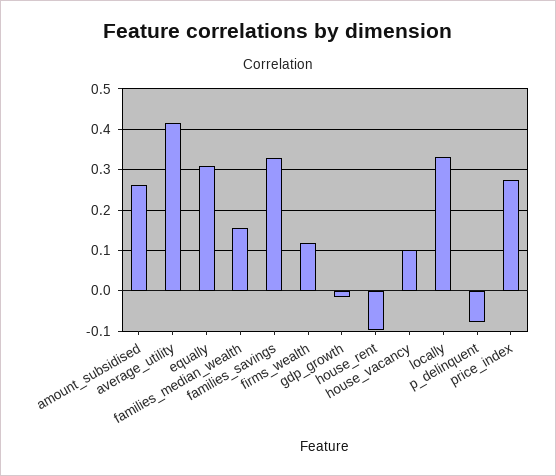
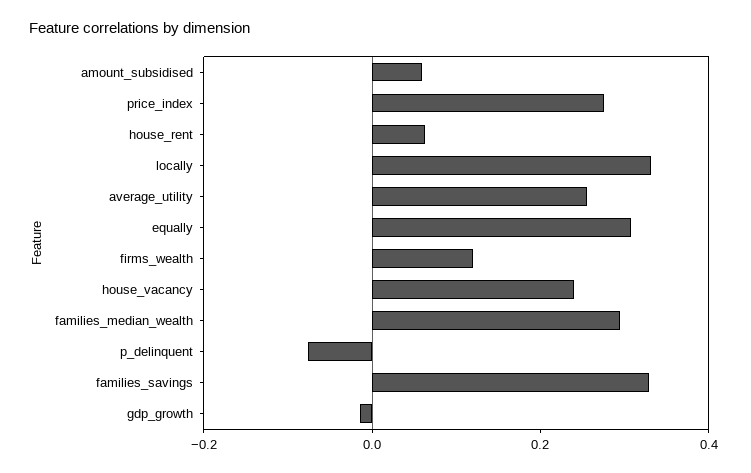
amount_subsidised: 0.26 -> 0.05
average_utility: 0.42 -> 0.25
families_median_wealth: 0.16 -> 0.3
house_rent: -0.1 -> 0.05
house_vacancy: 0.1 -> 0.25

